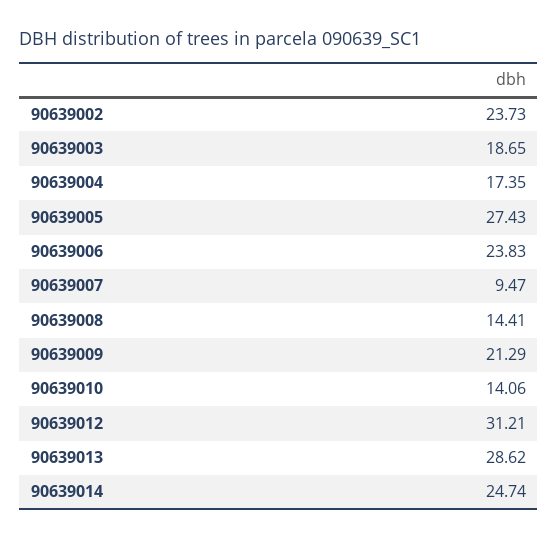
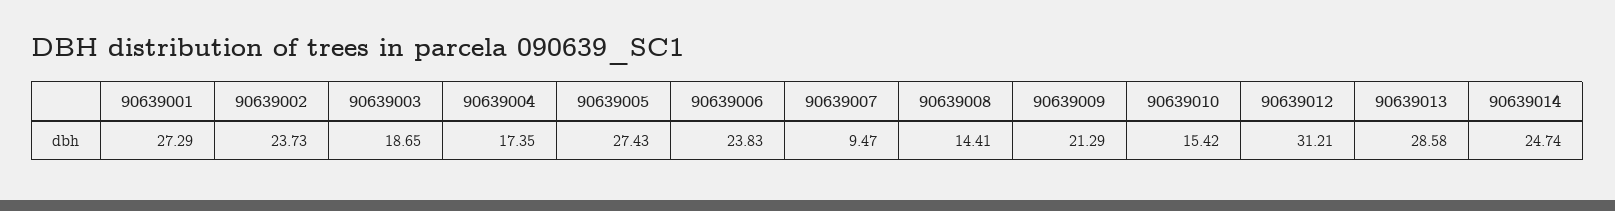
90639010: 14.06 -> 15.42
90639013: 28.62 -> 28.58
90639001: none -> 27.29

